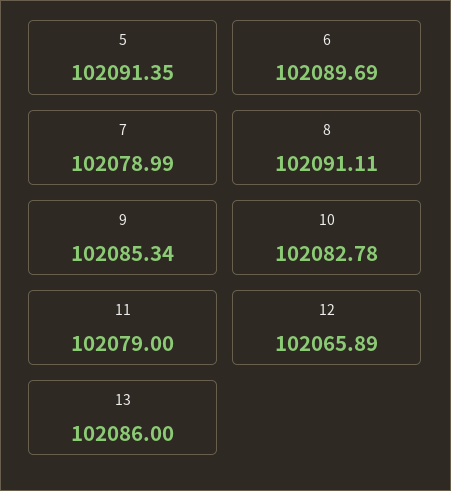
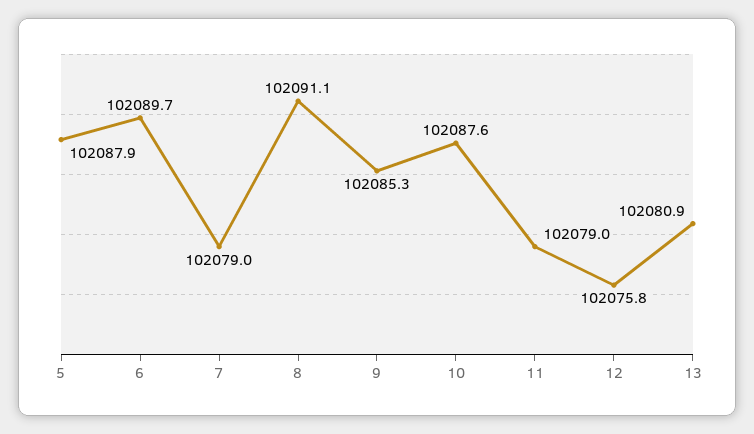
5: 102091.35 -> 102087.9
10: 102082.78 -> 102087.6
12: 102065.89 -> 102075.8
13: 102086 -> 102080.9

